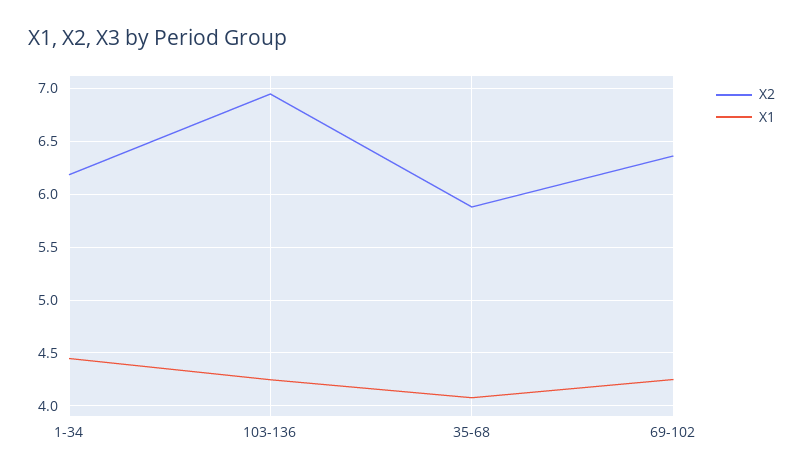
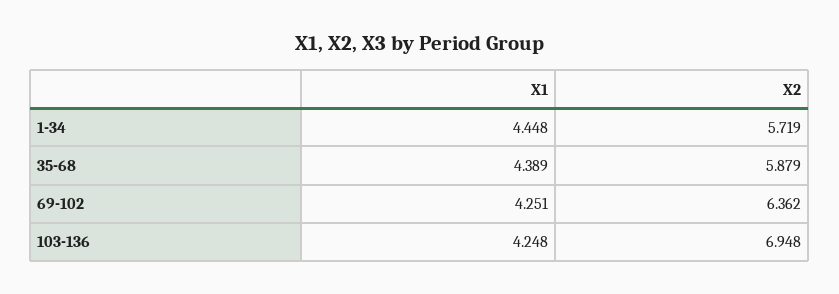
X2, 1-34: 6.2 -> 5.719
X1, 35-68: 4.1 -> 4.389

